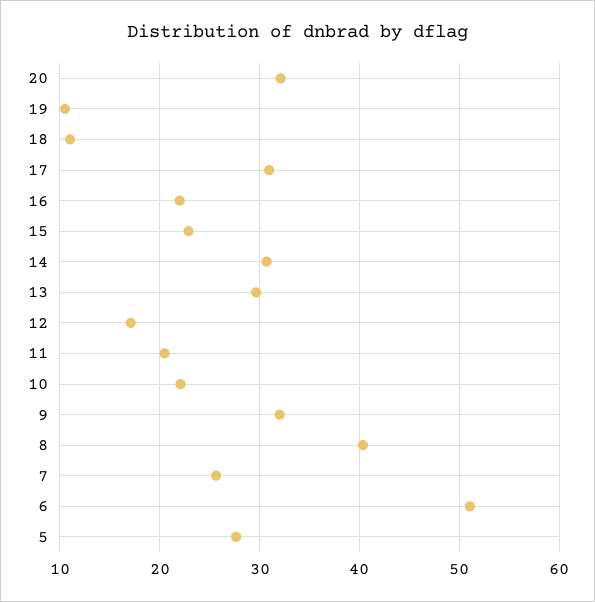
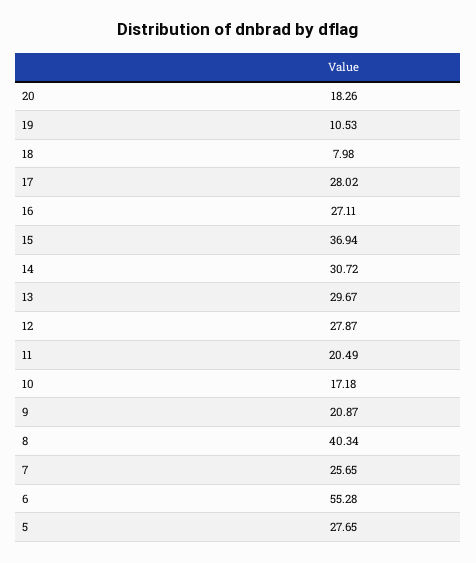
20: 32 -> 18.26
18: 11 -> 7.98
17: 31 -> 28.02
16: 22 -> 27.11
15: 23 -> 36.94
12: 17 -> 27.87
10: 22 -> 17.18
9: 32 -> 20.87
6: 51 -> 55.28

